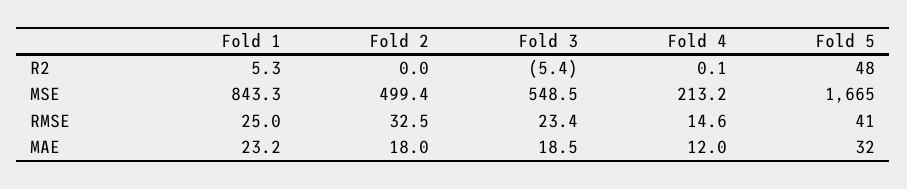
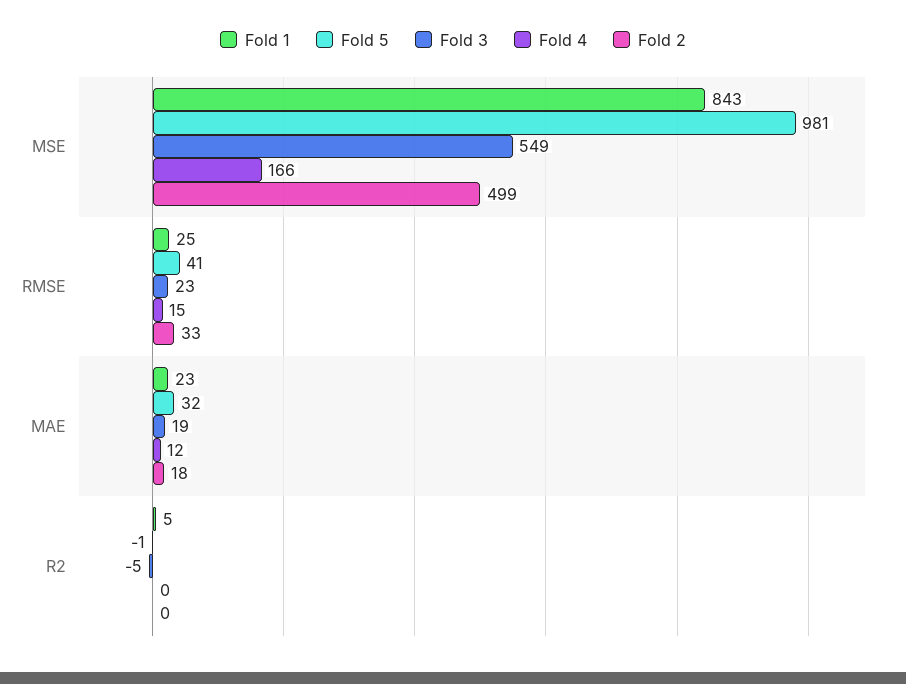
Fold 5, R2: 48 -> -1
Fold 4, MSE: 213.2 -> 166
Fold 5, MSE: 1665 -> 981

